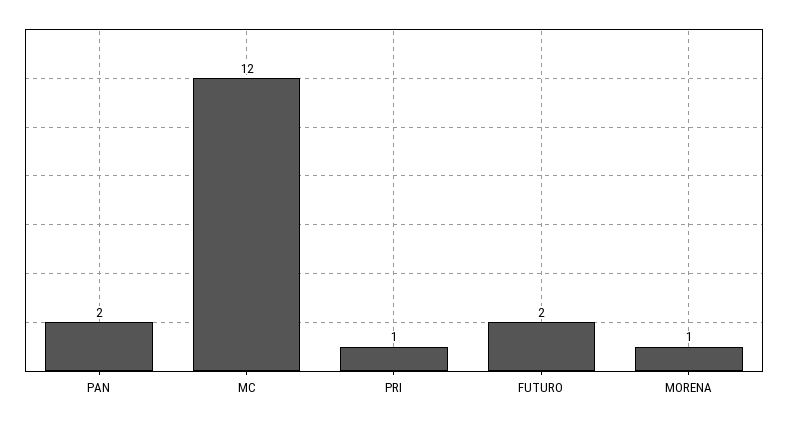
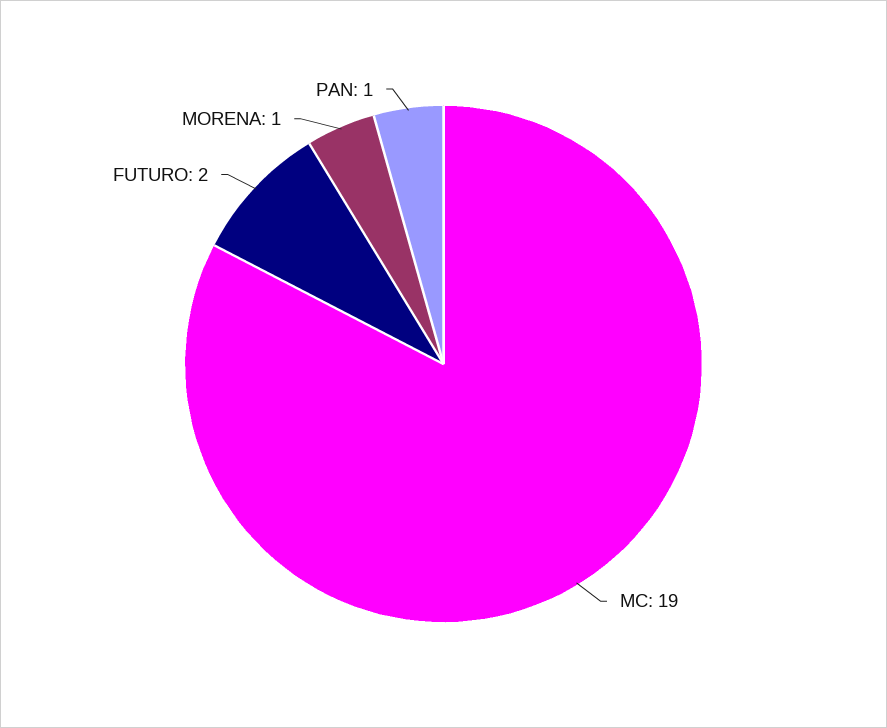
PAN: 2 -> 1
MC: 12 -> 19
PRI: 1 -> none

